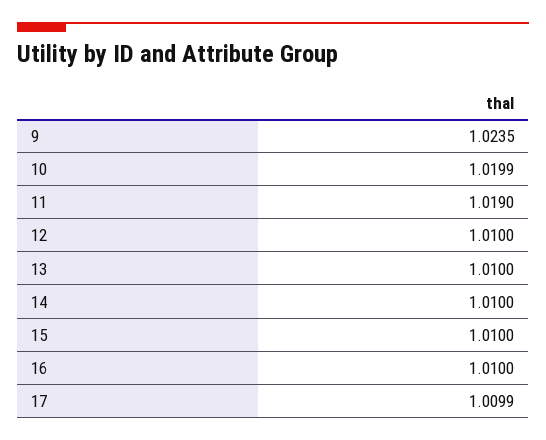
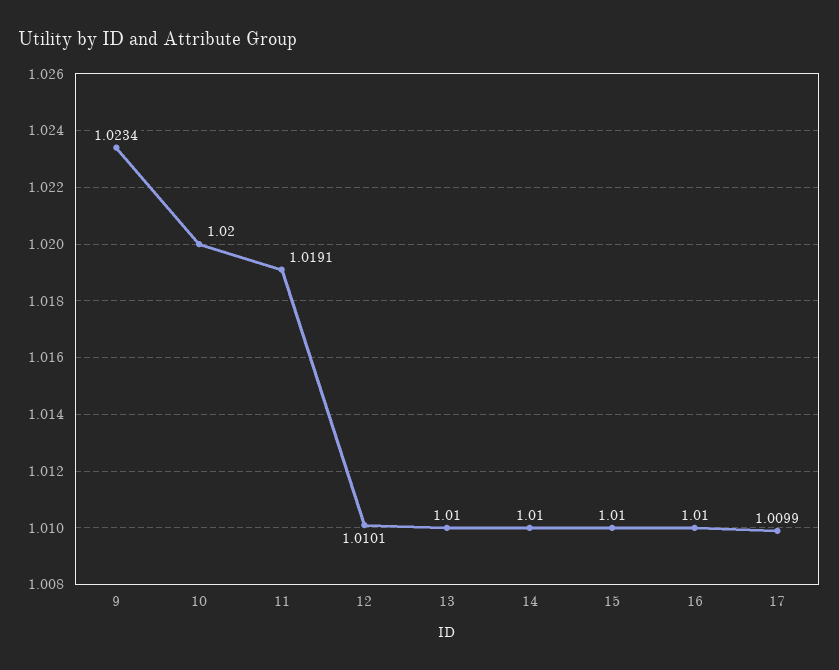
9: 1.0235 -> 1.0234
10: 1.0199 -> 1.02
11: 1.019 -> 1.0191
12: 1.01 -> 1.0101

